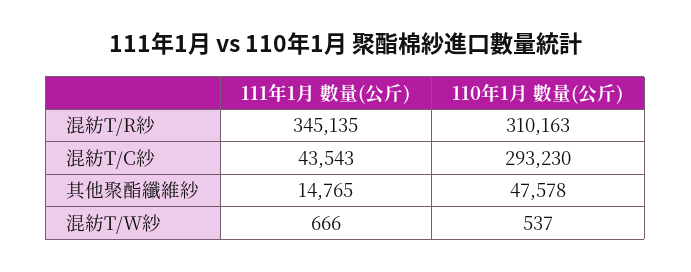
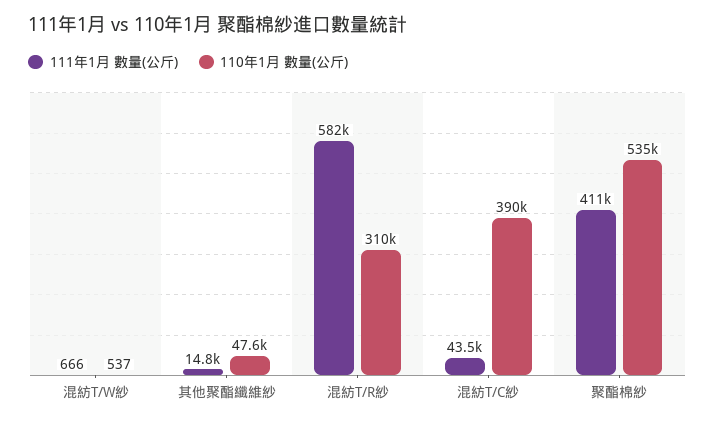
111年1月 數量(公斤), 混紡T/R紗: 345135 -> 582000
110年1月 數量(公斤), 混紡T/C紗: 293230 -> 390000
111年1月 數量(公斤), 聚酯棉紗: none -> 411000
110年1月 數量(公斤), 聚酯棉紗: none -> 535000

